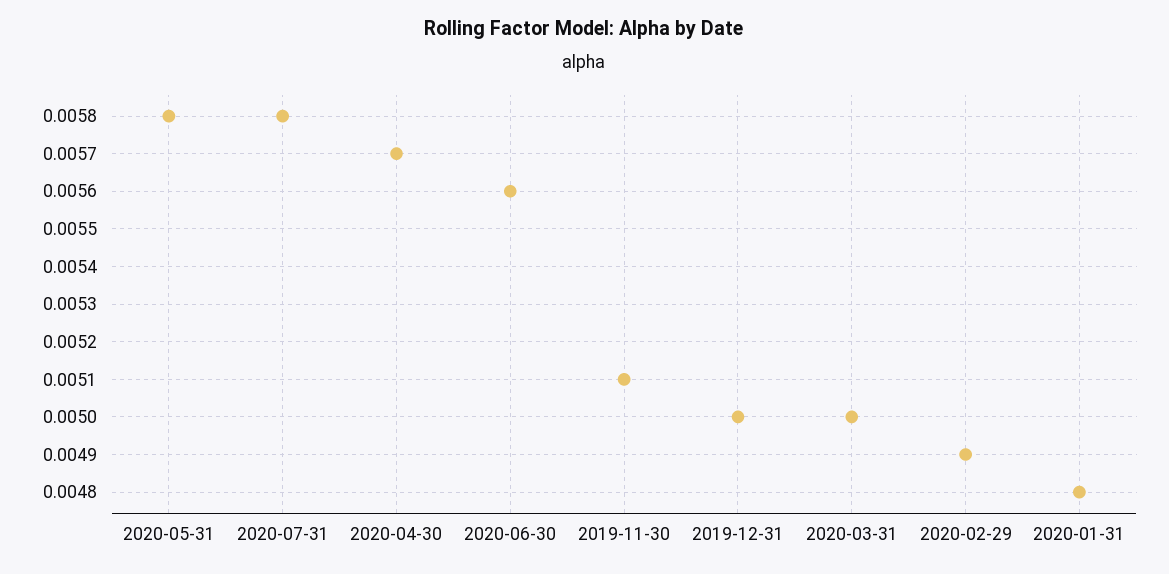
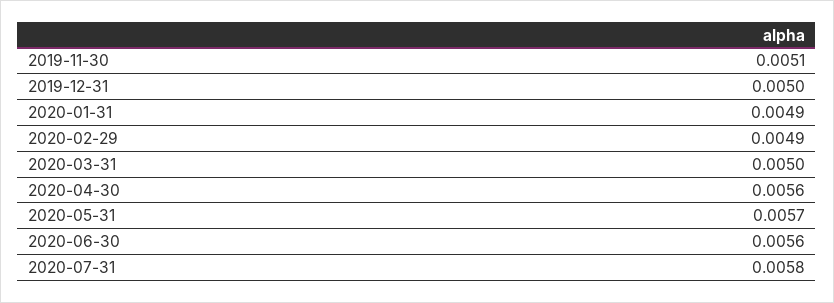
2020-05-31: 0.0058 -> 0.0057
2020-04-30: 0.0057 -> 0.0056
2020-01-31: 0.0048 -> 0.0049

